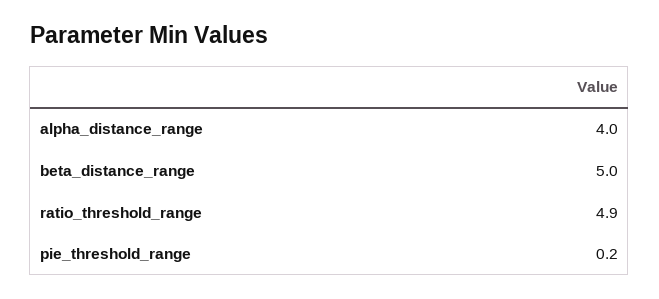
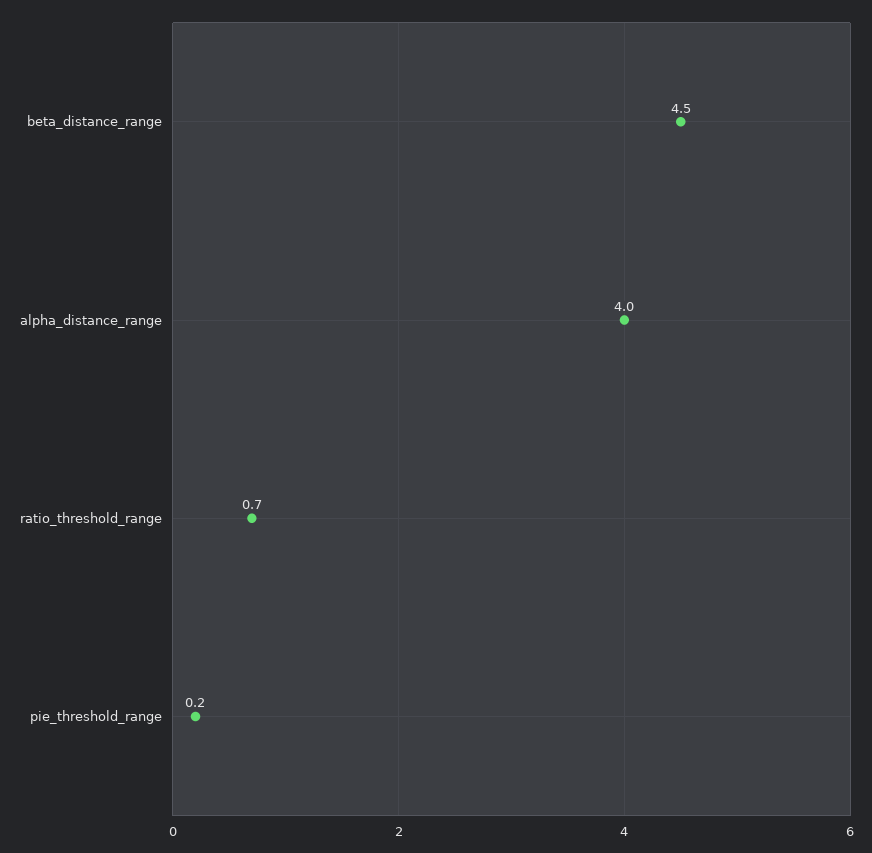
beta_distance_range: 5 -> 4.5
ratio_threshold_range: 4.9 -> 0.7

